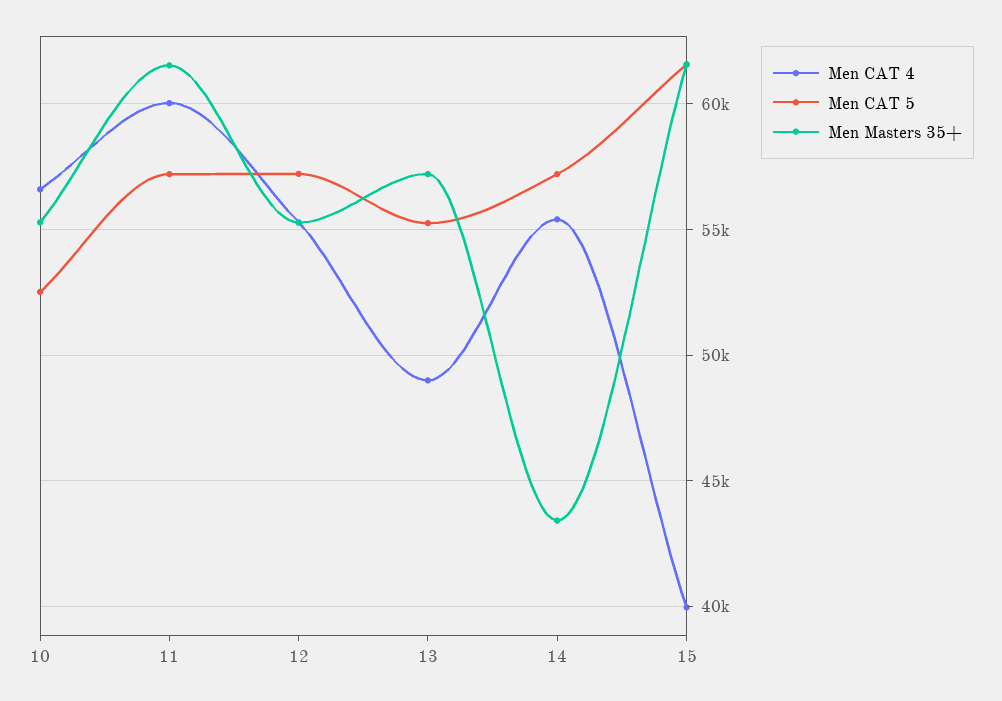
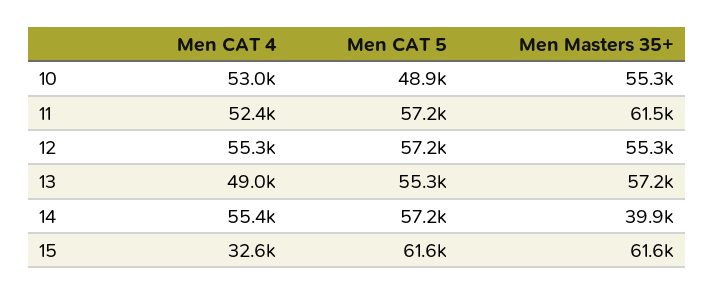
Men CAT 4, 10: 56500 -> 53000
Men CAT 5, 10: 52500 -> 48900
Men CAT 4, 11: 60000 -> 52400
Men Masters 35+, 14: 43500 -> 39900
Men CAT 4, 15: 40000 -> 32600

